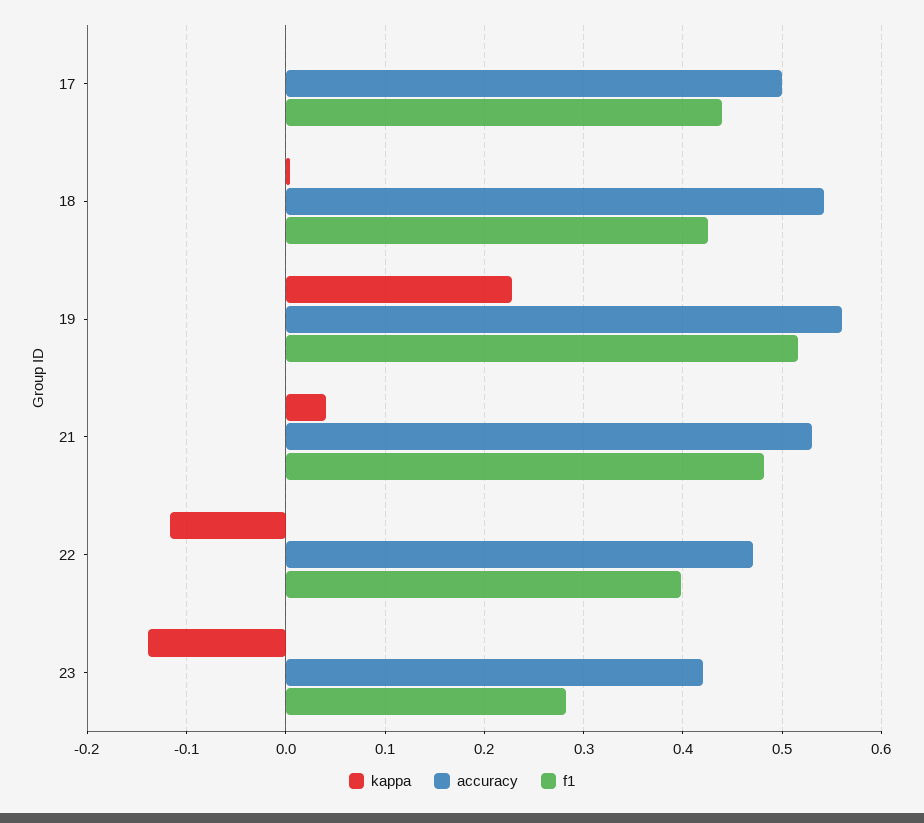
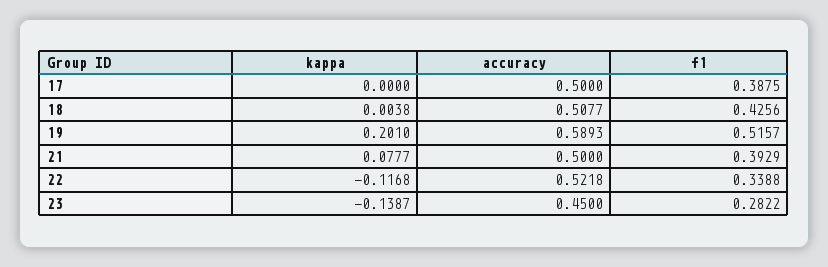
f1, 17: 0.44 -> 0.3875
accuracy, 18: 0.54 -> 0.5077
kappa, 19: 0.23 -> 0.201
accuracy, 19: 0.56 -> 0.5893
kappa, 21: 0.04 -> 0.0777
accuracy, 21: 0.53 -> 0.5
f1, 21: 0.48 -> 0.3929
accuracy, 22: 0.47 -> 0.5218
f1, 22: 0.4 -> 0.3388
accuracy, 23: 0.42 -> 0.45

